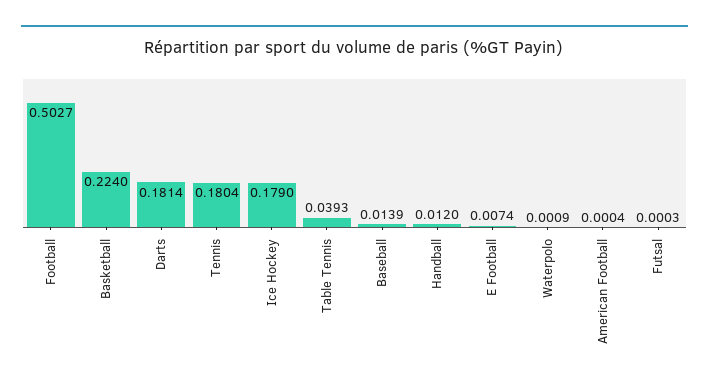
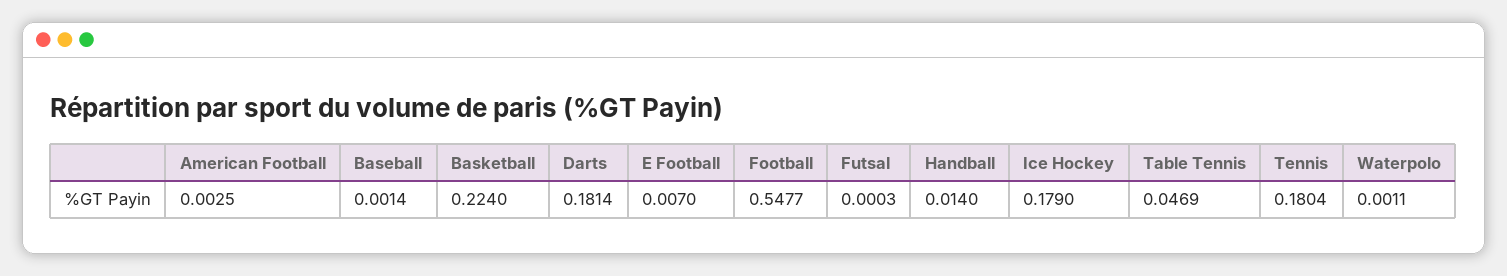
Football: 0.5027 -> 0.5477
Table Tennis: 0.0393 -> 0.0469
Baseball: 0.0139 -> 0.0014
Handball: 0.012 -> 0.014
E Football: 0.0074 -> 0.007
Waterpolo: 0.0009 -> 0.0011
American Football: 0.0004 -> 0.0025

